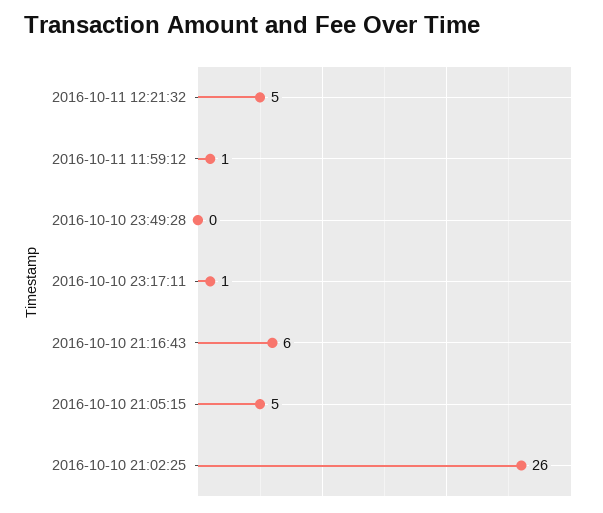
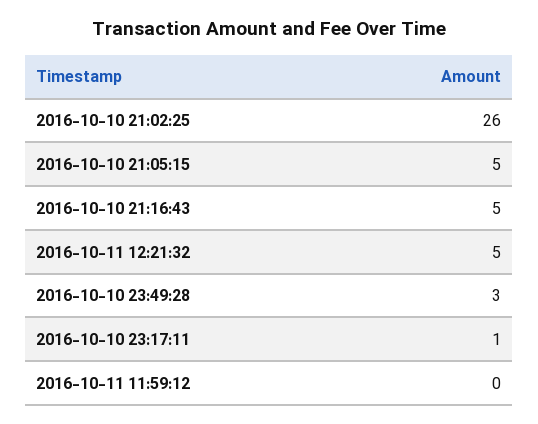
2016-10-11 11:59:12: 1 -> 0
2016-10-10 23:49:28: 0 -> 3
2016-10-10 21:16:43: 6 -> 5

